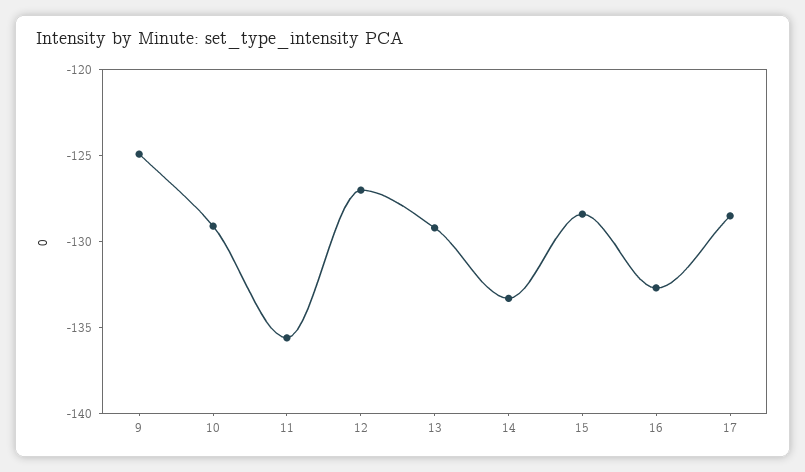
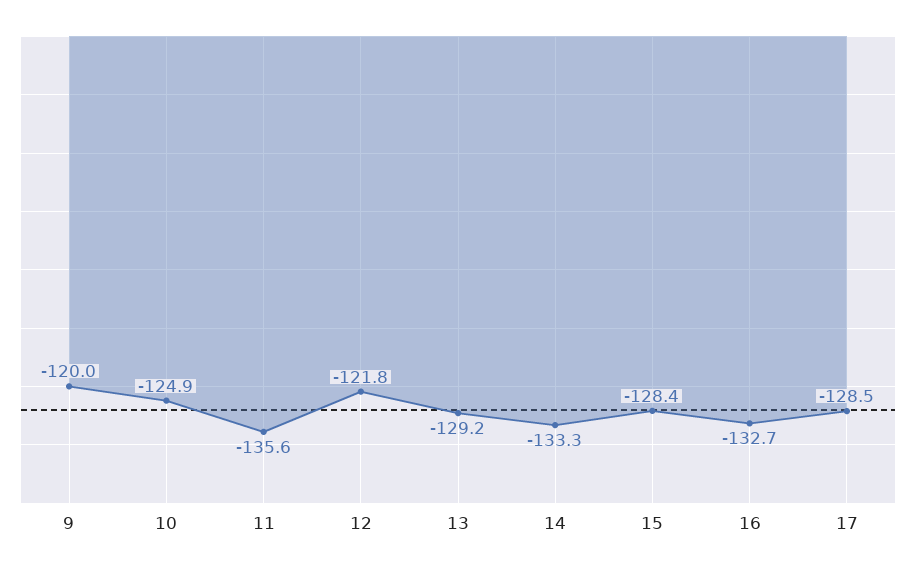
9: -125 -> -120
10: -129 -> -124.9
12: -127 -> -121.8

